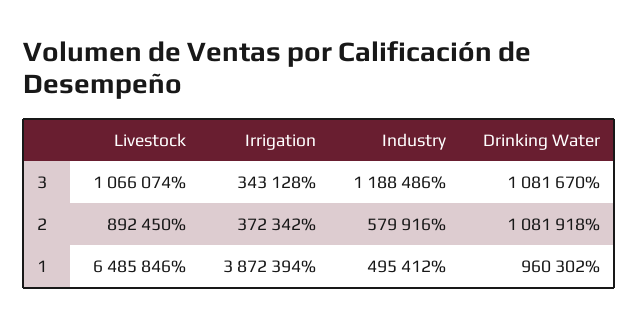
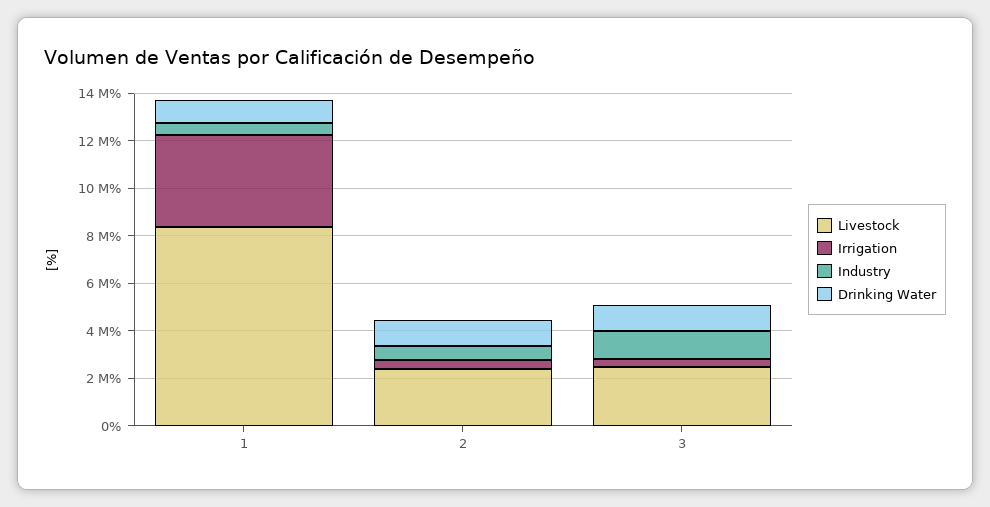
Livestock, 3: 1066074 -> 2500000
Livestock, 2: 892450 -> 2500000
Livestock, 1: 6485846 -> 8500000

